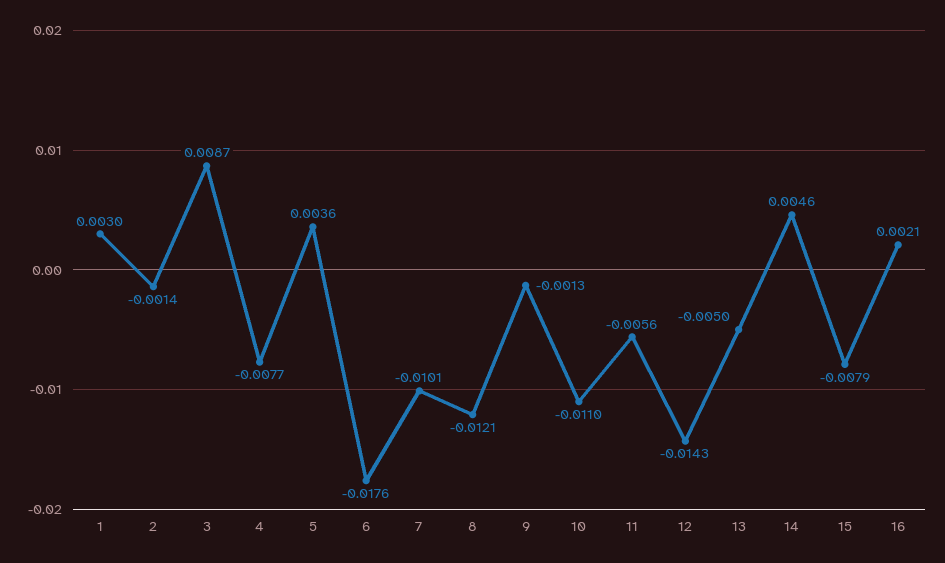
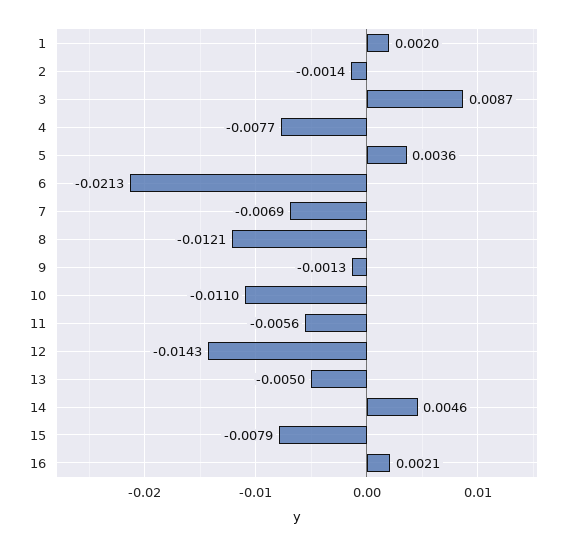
1: 0.003 -> 0.002
6: -0.0176 -> -0.0213
7: -0.0101 -> -0.0069

